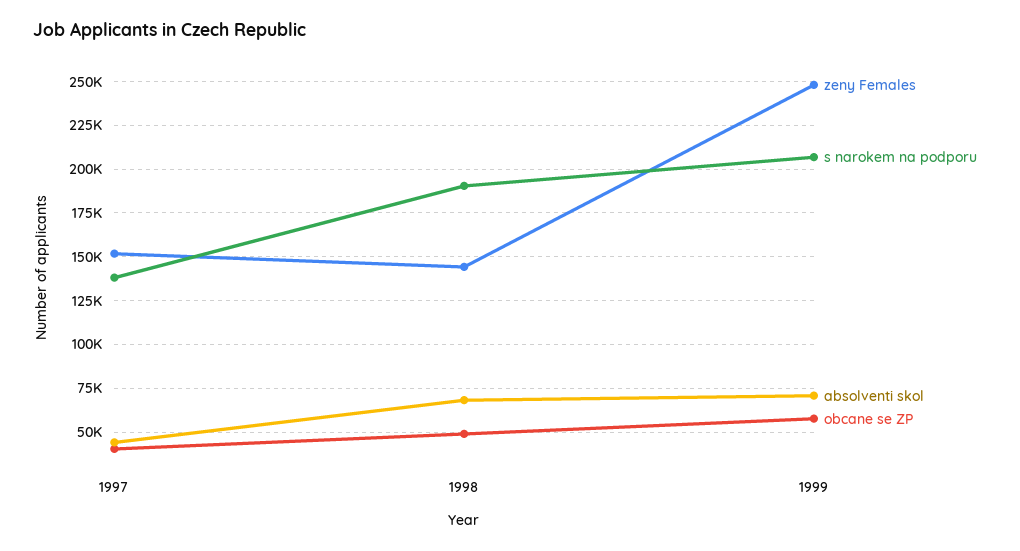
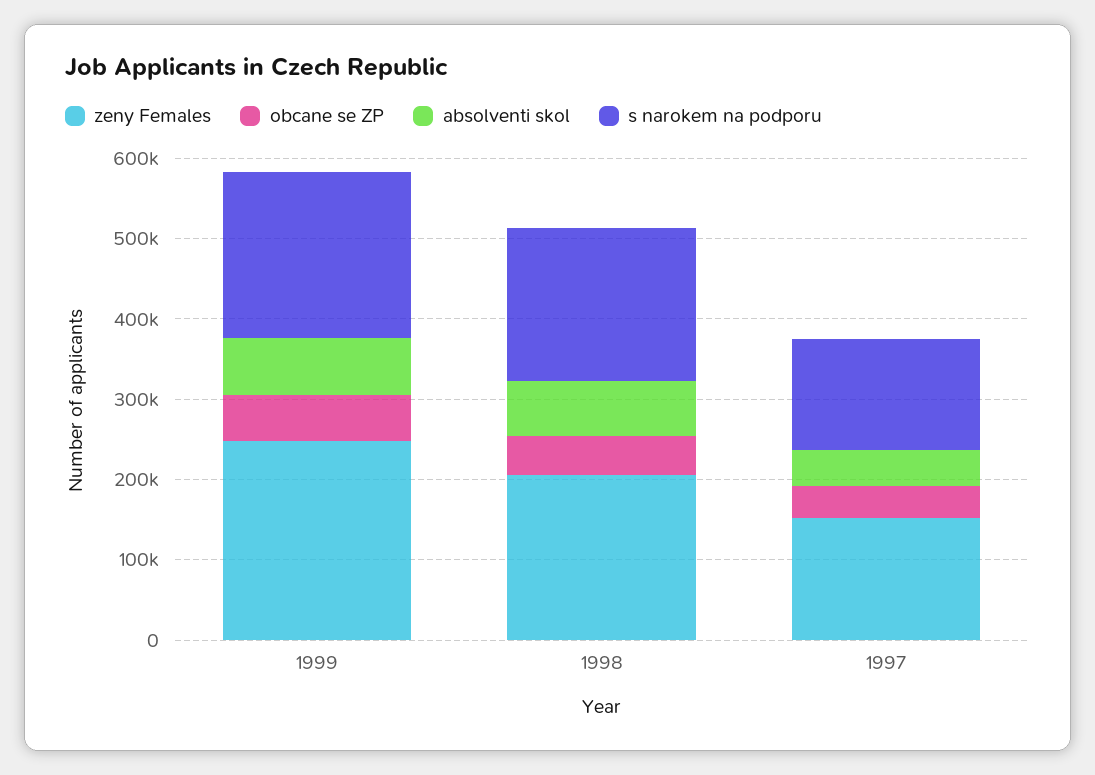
zeny Females, 1998: 145000 -> 200000

